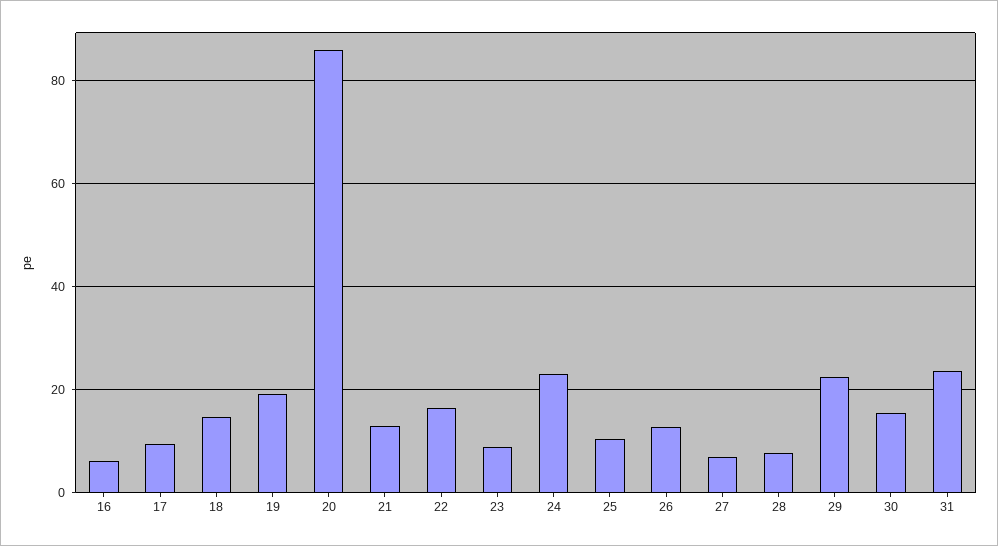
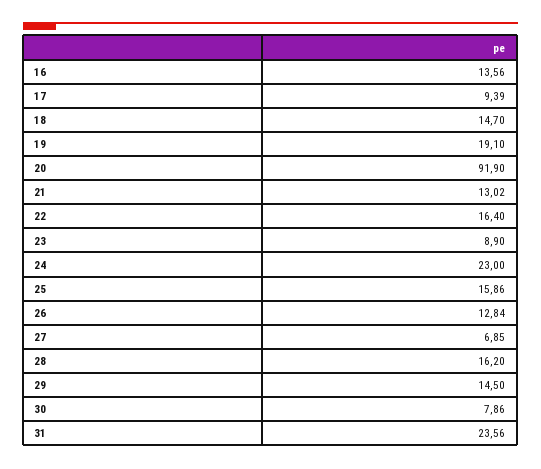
16: 6 -> 13.56
20: 86 -> 91.9
25: 10 -> 15.86
28: 8 -> 16.2
29: 22 -> 14.5
30: 16 -> 7.86

